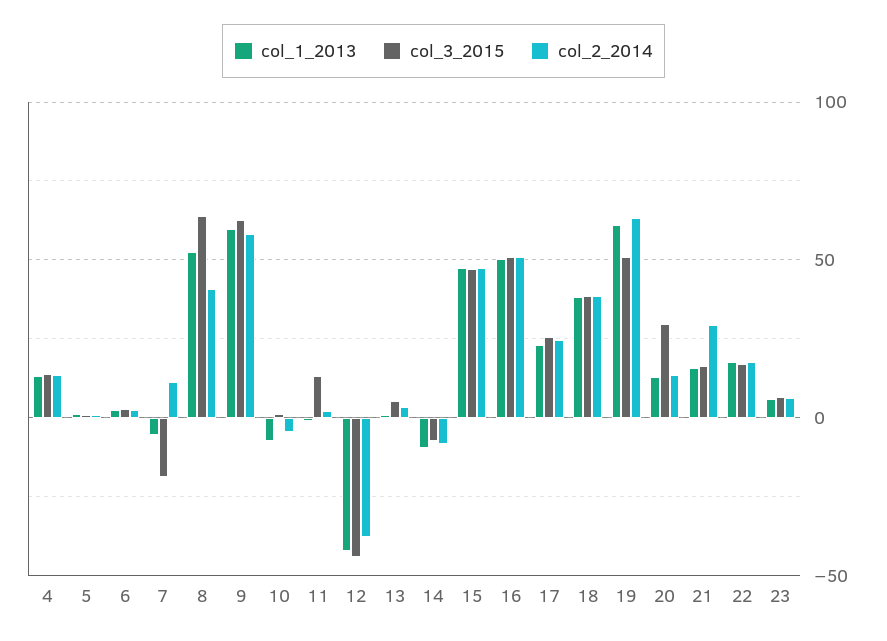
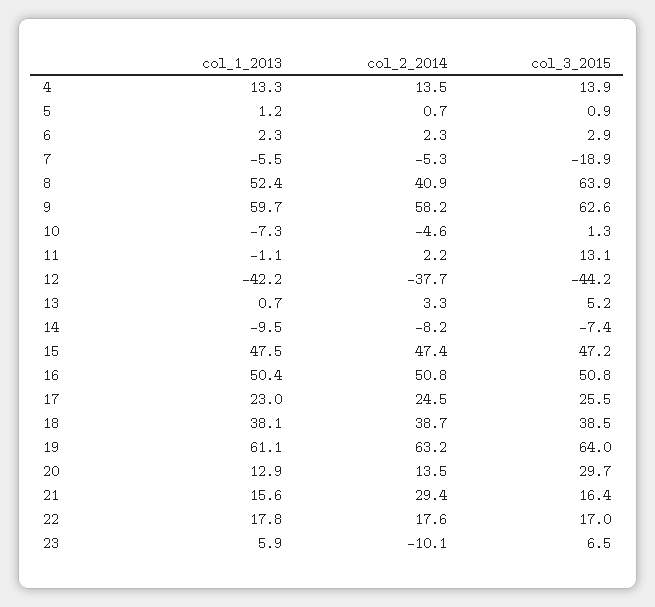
col_2_2014, 7: 10 -> -5.3
col_3_2015, 19: 50 -> 64
col_2_2014, 23: 5 -> -10.1

